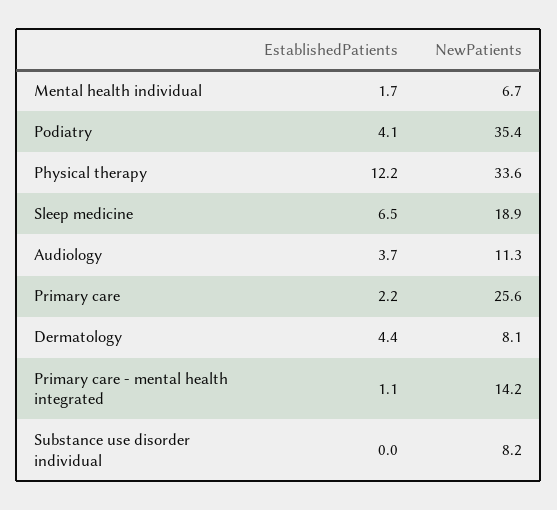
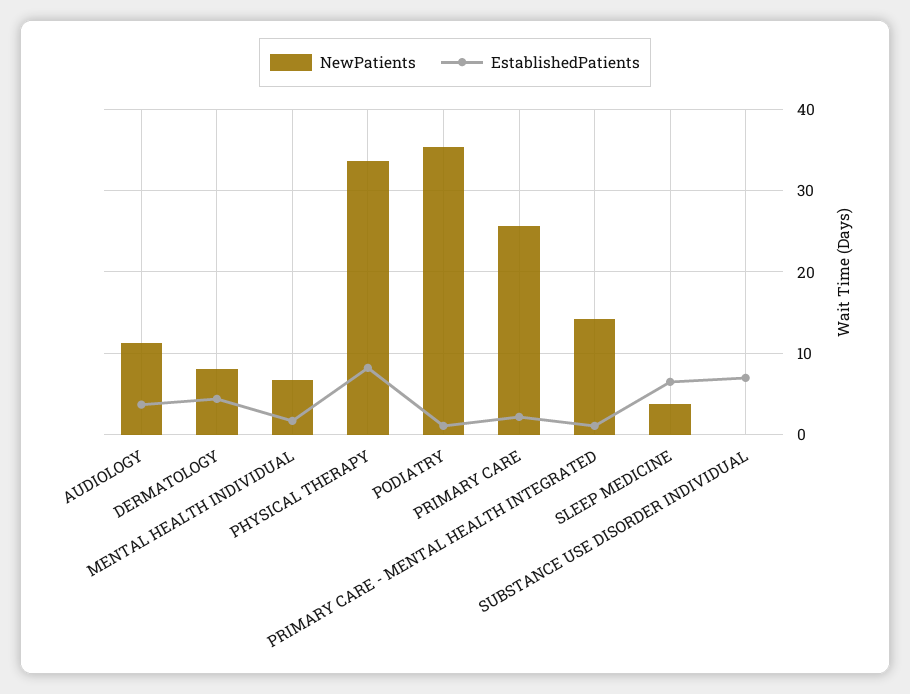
EstablishedPatients, Podiatry: 4.1 -> 1
EstablishedPatients, Physical therapy: 12.2 -> 8
NewPatients, Sleep medicine: 18.9 -> 4
EstablishedPatients, Substance use disorder individual: 0 -> 7
NewPatients, Substance use disorder individual: 8.2 -> 0

